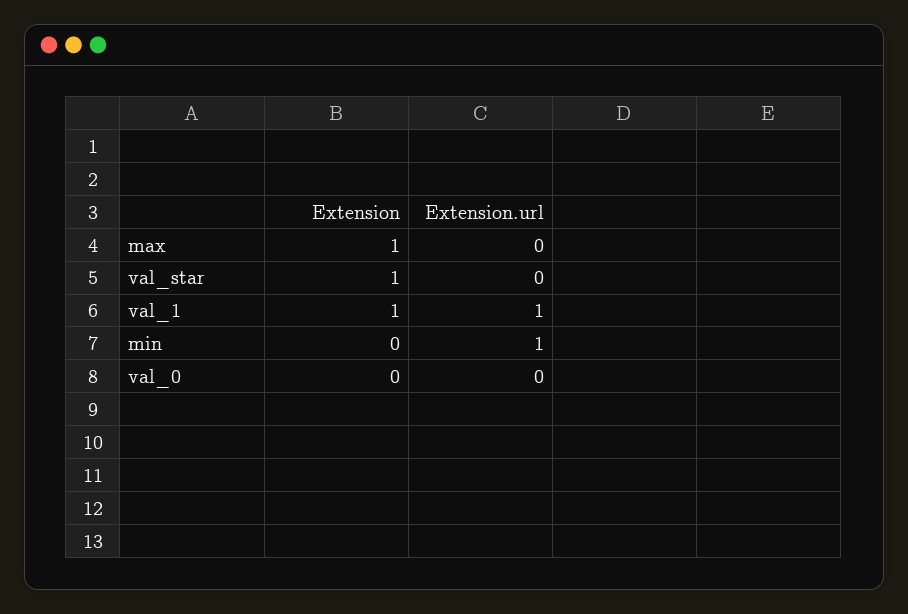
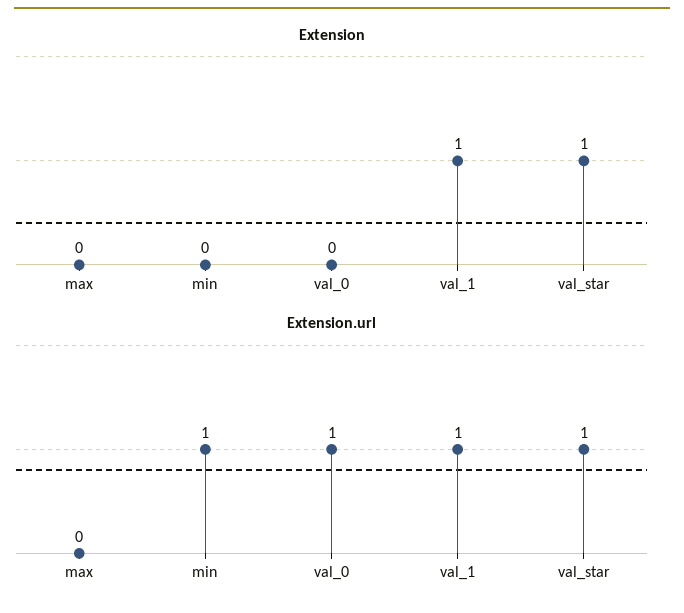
Extension, max: 1 -> 0
Extension.url, val_star: 0 -> 1
Extension.url, val_0: 0 -> 1

